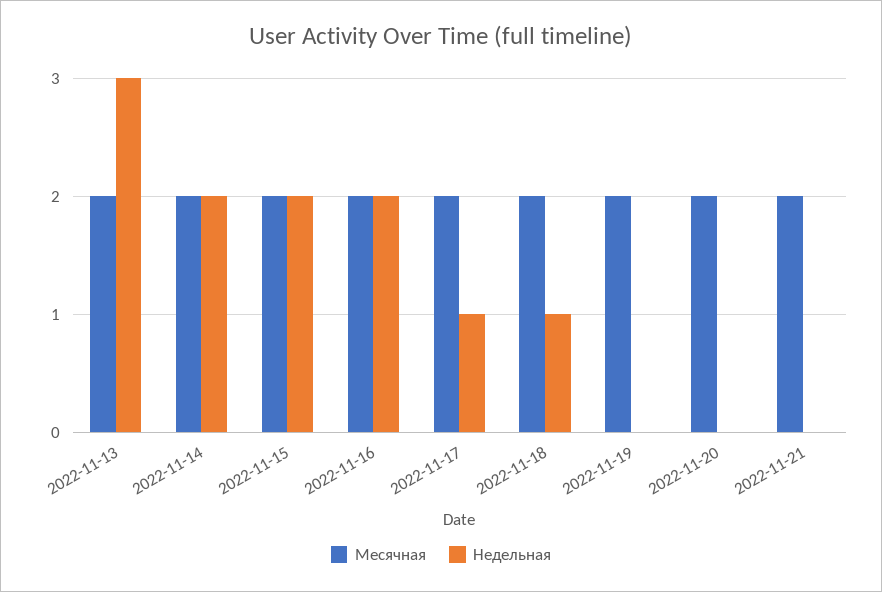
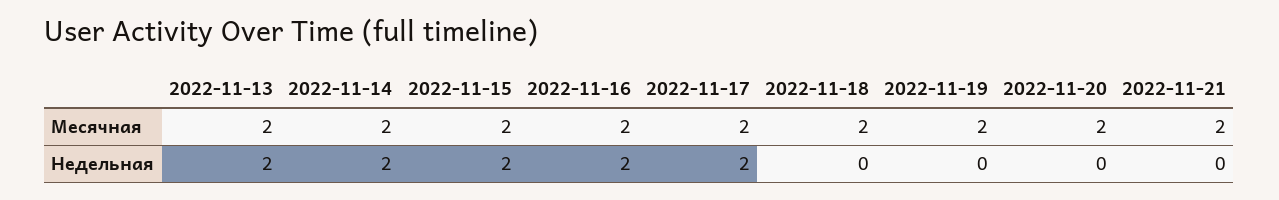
Недельная, 2022-11-13: 3 -> 2
Недельная, 2022-11-17: 1 -> 2
Недельная, 2022-11-18: 1 -> 0

